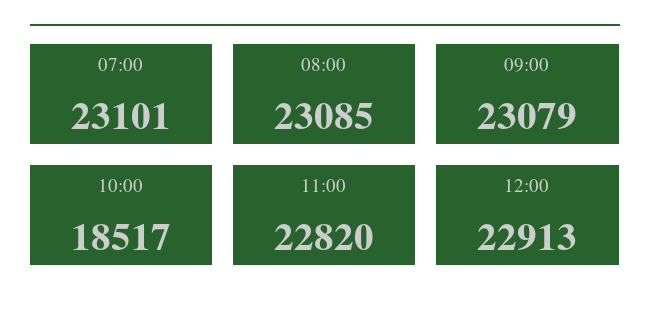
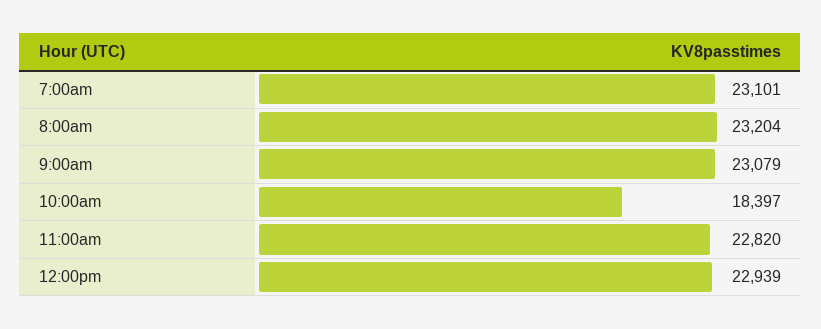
08:00: 23085 -> 23204
10:00: 18517 -> 18397
12:00: 22913 -> 22939

